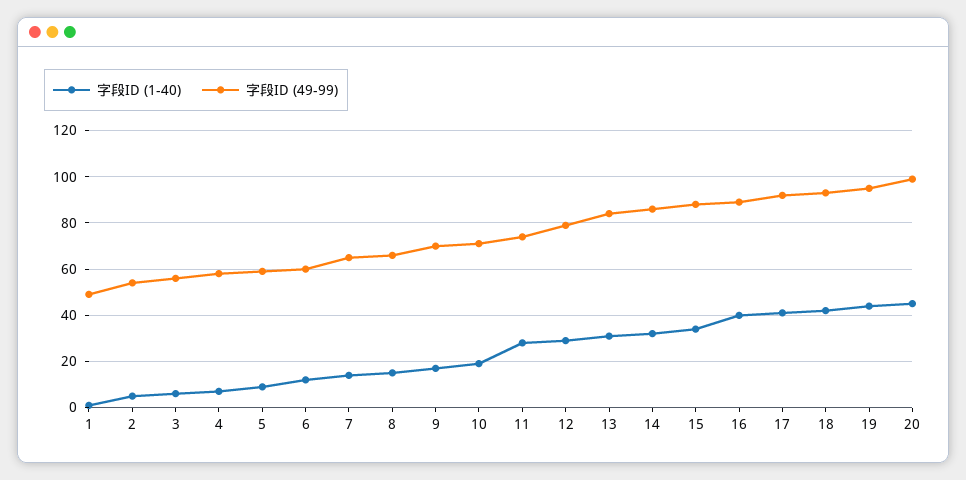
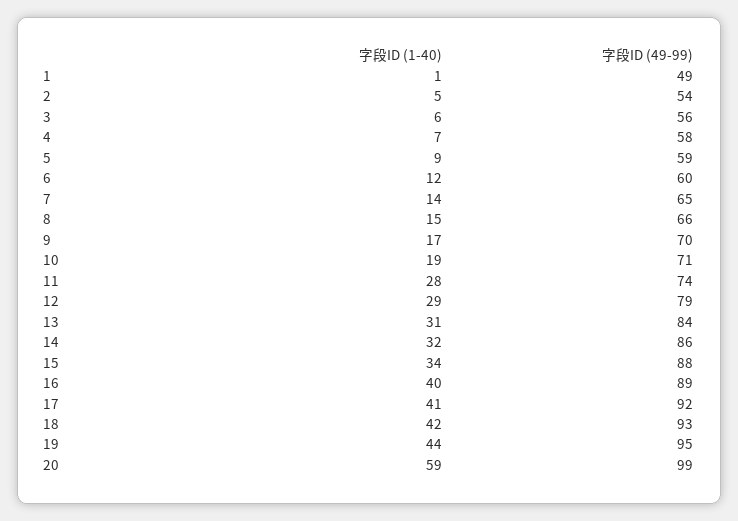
字段ID (1-40), 20: 45 -> 59

